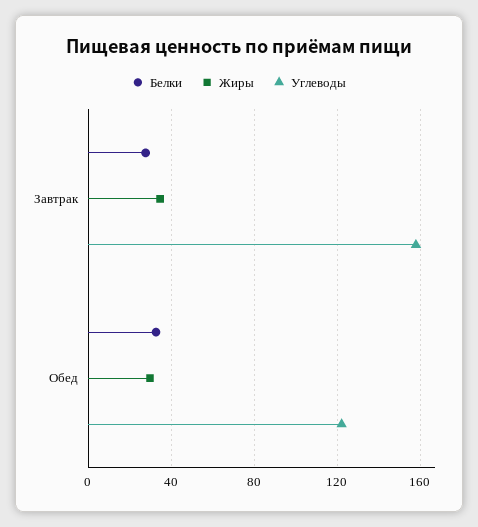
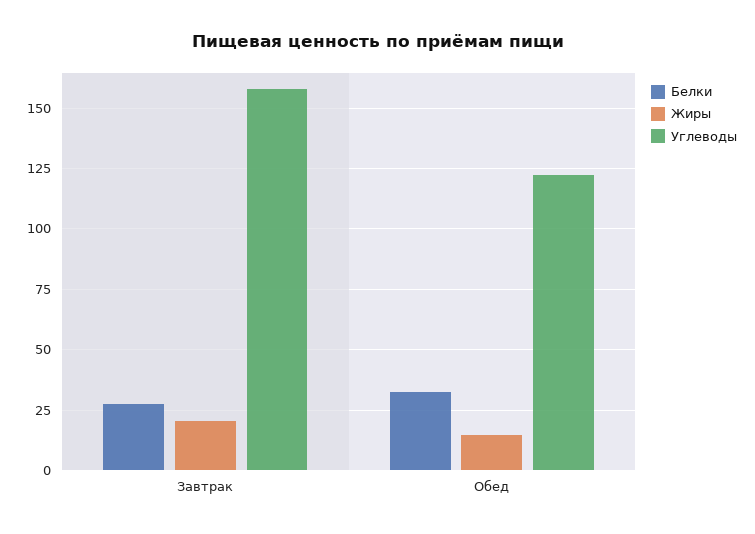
Жиры, Завтрак: 35 -> 20
Жиры, Обед: 30 -> 15

